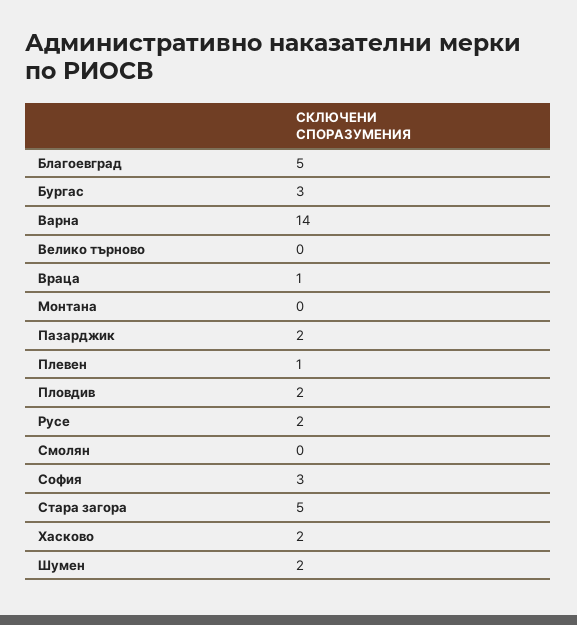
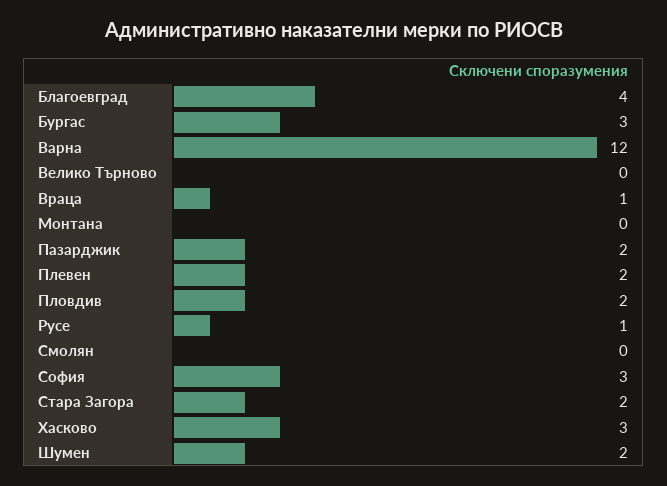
Благоевград: 5 -> 4
Варна: 14 -> 12
Плевен: 1 -> 2
Русе: 2 -> 1
Стара загора: 5 -> 2
Хасково: 2 -> 3

